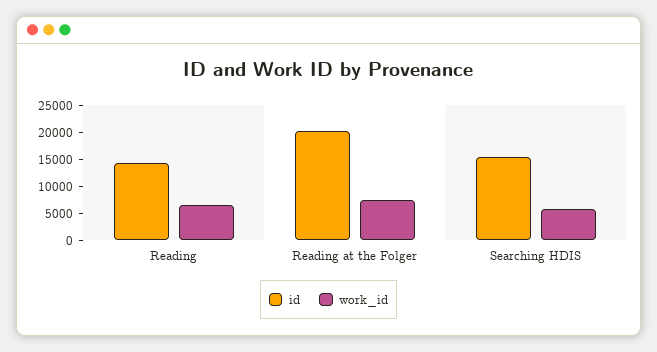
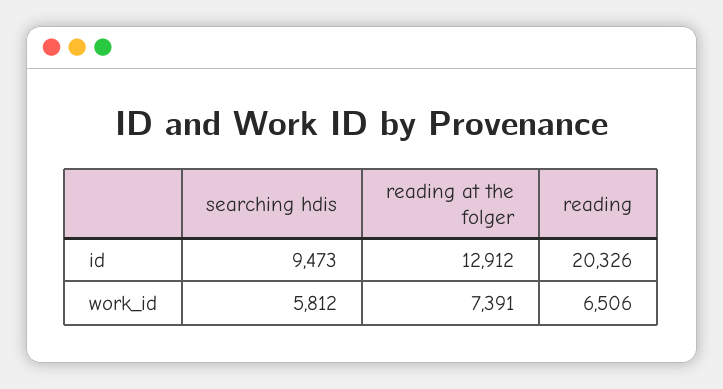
id, Reading: 15000 -> 20326
id, Reading at the Folger: 20000 -> 12912
id, Searching HDIS: 15000 -> 9473

